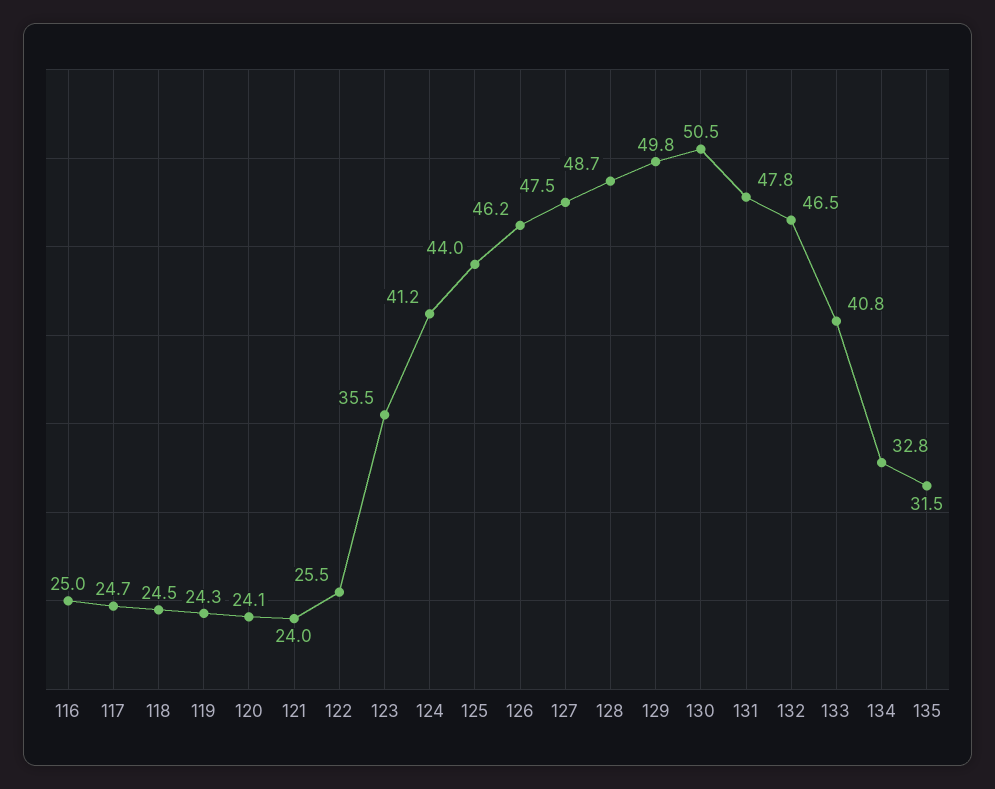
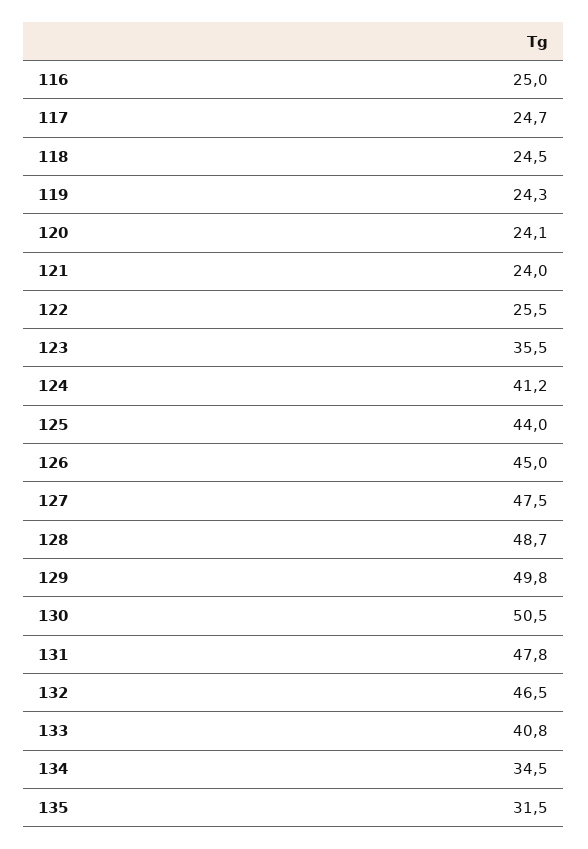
126: 46.2 -> 45
134: 32.8 -> 34.5

